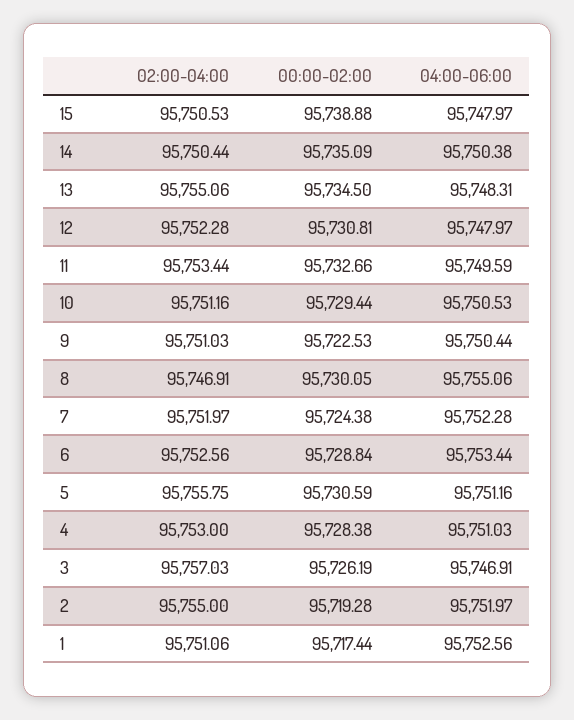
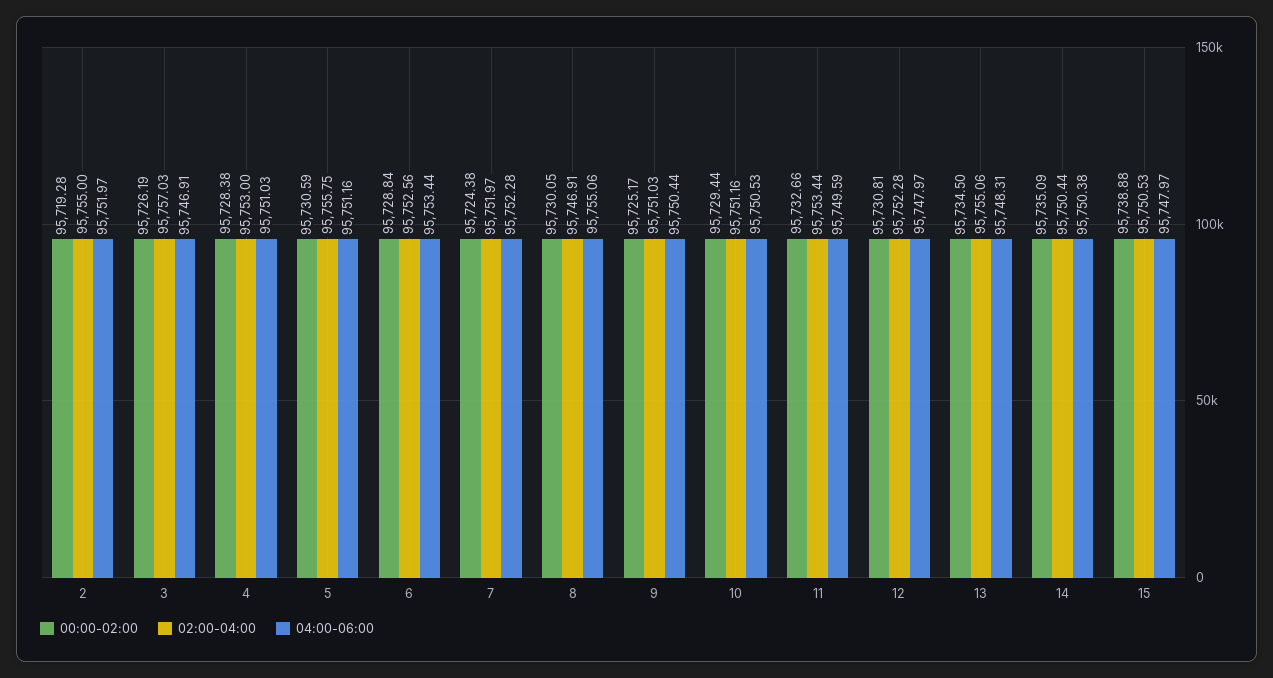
00:00-02:00, 9: 95722.53 -> 95725.17
02:00-04:00, 1: 95751.06 -> none
00:00-02:00, 1: 95717.44 -> none
04:00-06:00, 1: 95752.56 -> none

